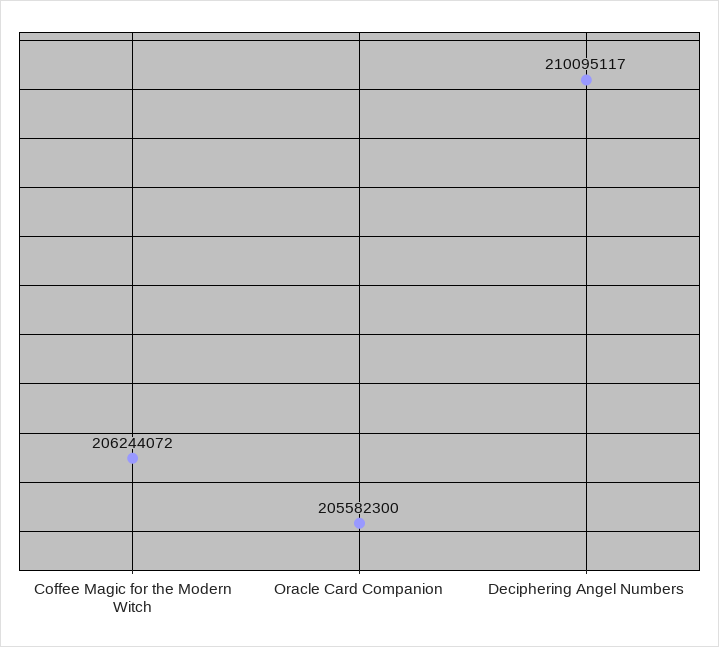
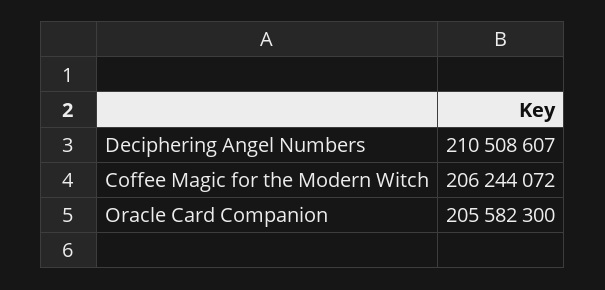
Deciphering Angel Numbers: 210095117 -> 210508607

